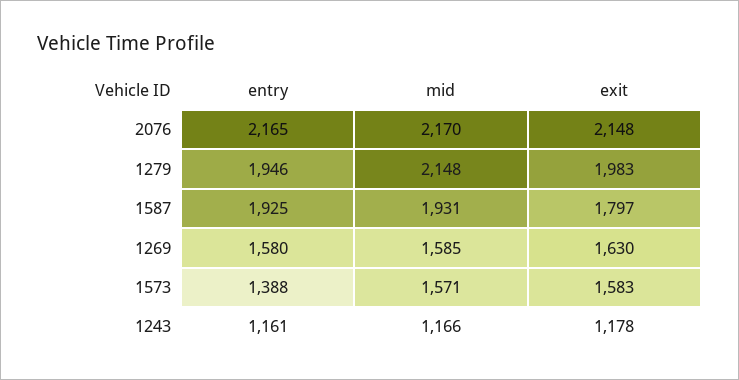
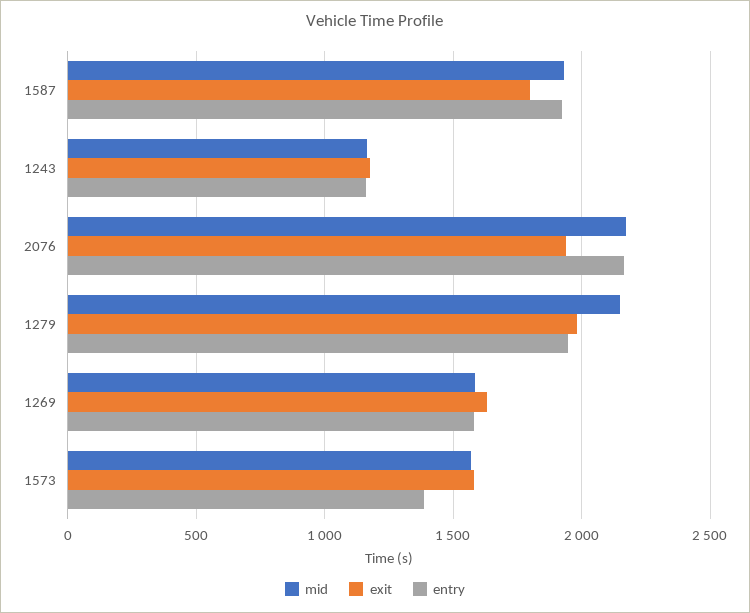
exit, 2076: 2148 -> 1950

